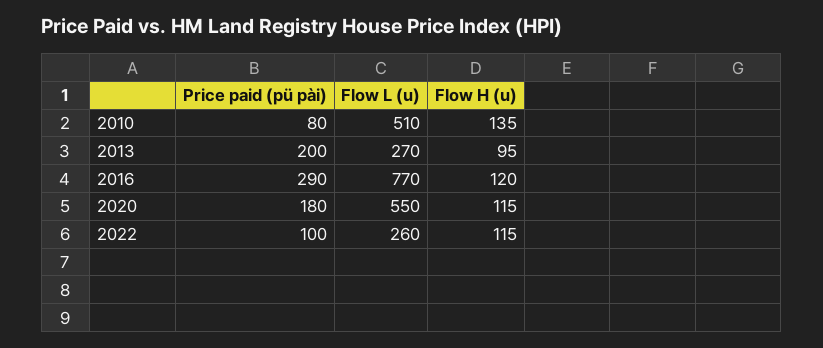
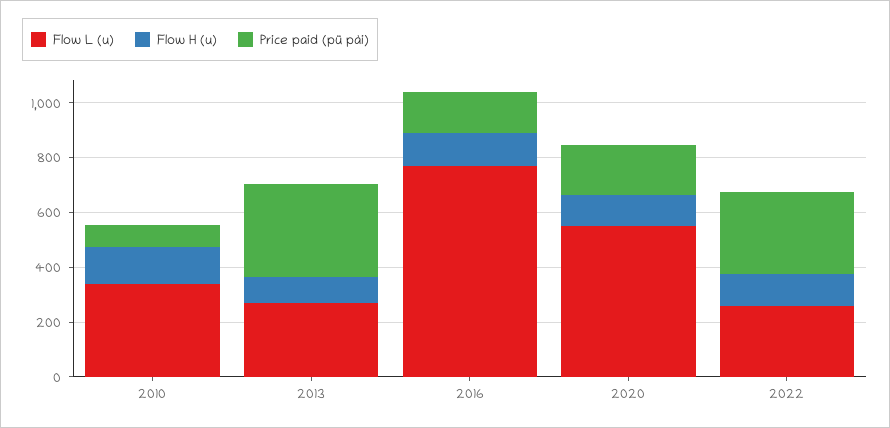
Flow L (u), 2010: 510 -> 350
Price paid (pü pài), 2013: 200 -> 350
Price paid (pü pài), 2016: 290 -> 150
Price paid (pü pài), 2022: 100 -> 300

